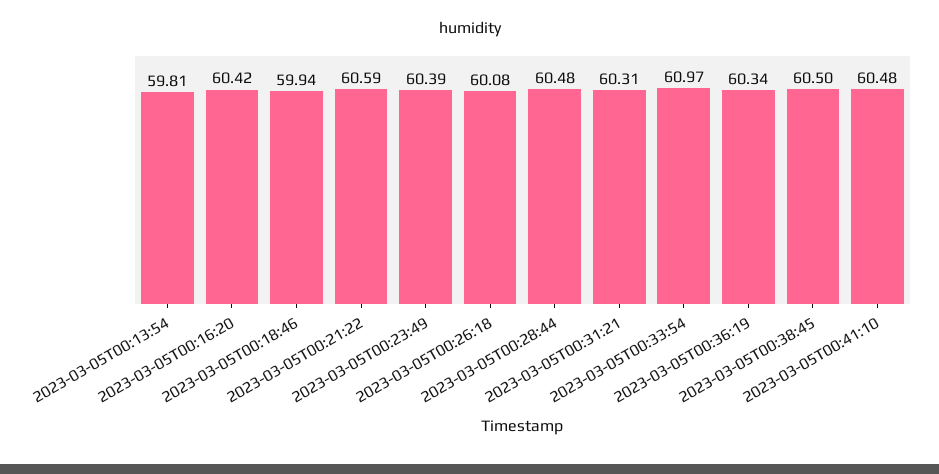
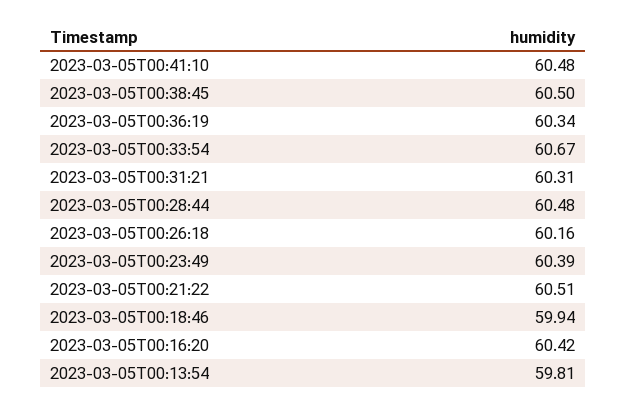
2023-03-05T00:21:22: 60.59 -> 60.51
2023-03-05T00:26:18: 60.08 -> 60.16
2023-03-05T00:33:54: 60.97 -> 60.67

